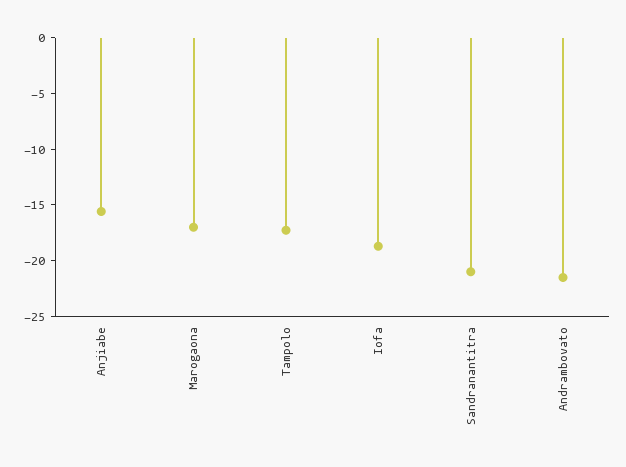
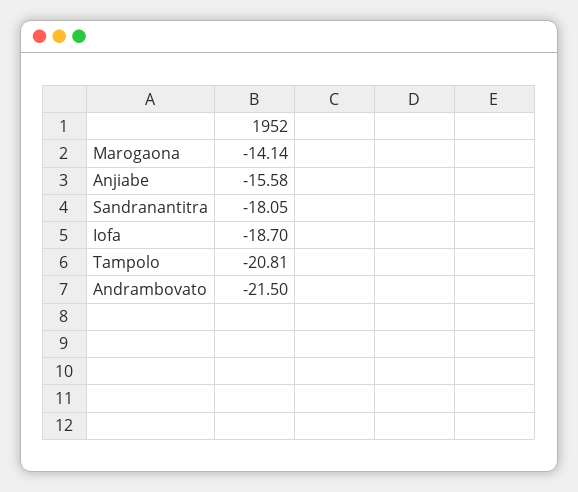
Marogaona: -17 -> -14.14
Tampolo: -17 -> -20.81
Sandranantitra: -21 -> -18.05

